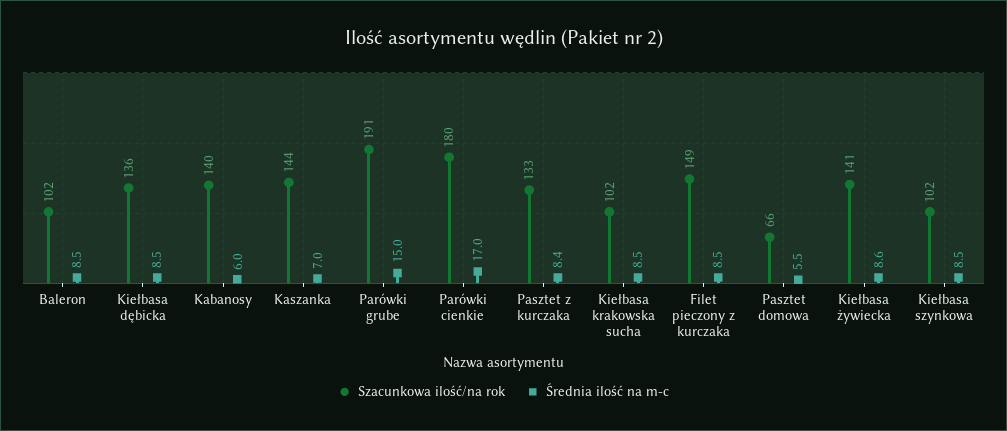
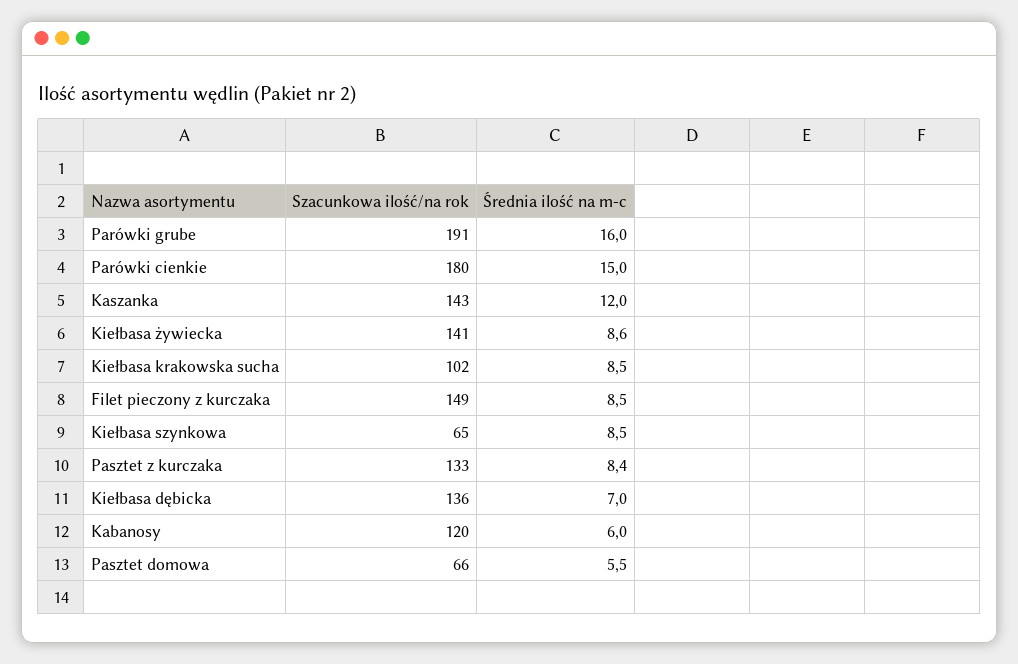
Szacunkowa ilość/na rok, Baleron: 102 -> none
Średnia ilość na m-c, Baleron: 8.5 -> none
Średnia ilość na m-c, Kiełbasa dębicka: 8.5 -> 7
Szacunkowa ilość/na rok, Kabanosy: 140 -> 120
Szacunkowa ilość/na rok, Kaszanka: 144 -> 143
Średnia ilość na m-c, Kaszanka: 7 -> 12
Średnia ilość na m-c, Parówki grube: 15 -> 16
Średnia ilość na m-c, Parówki cienkie: 17 -> 15
Szacunkowa ilość/na rok, Kiełbasa szynkowa: 102 -> 65

